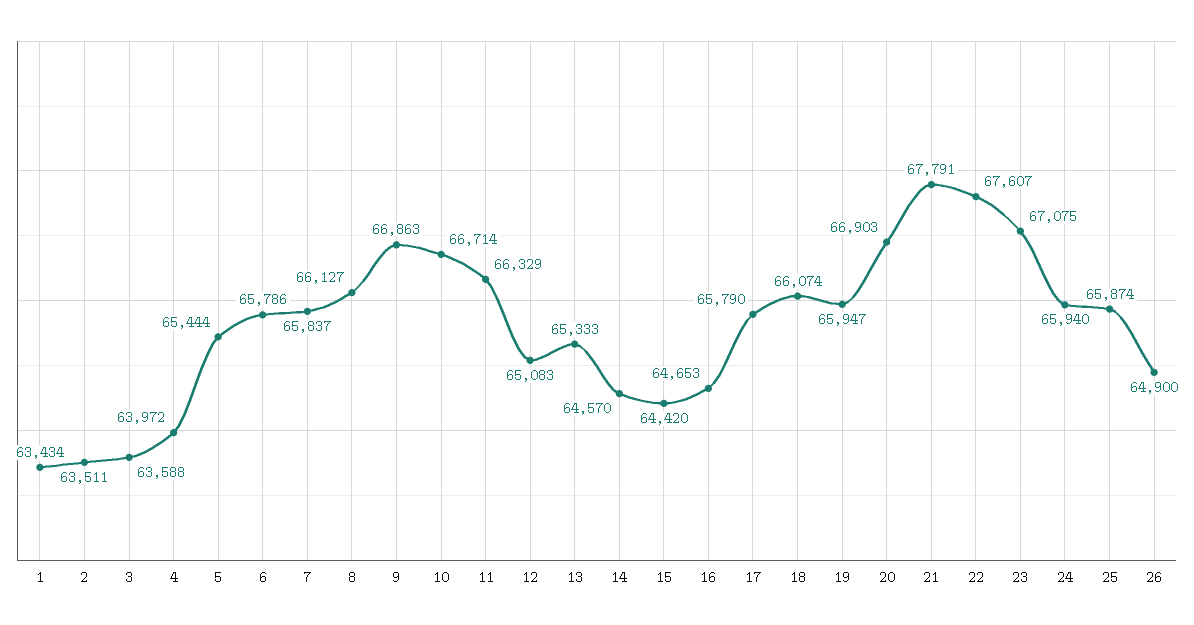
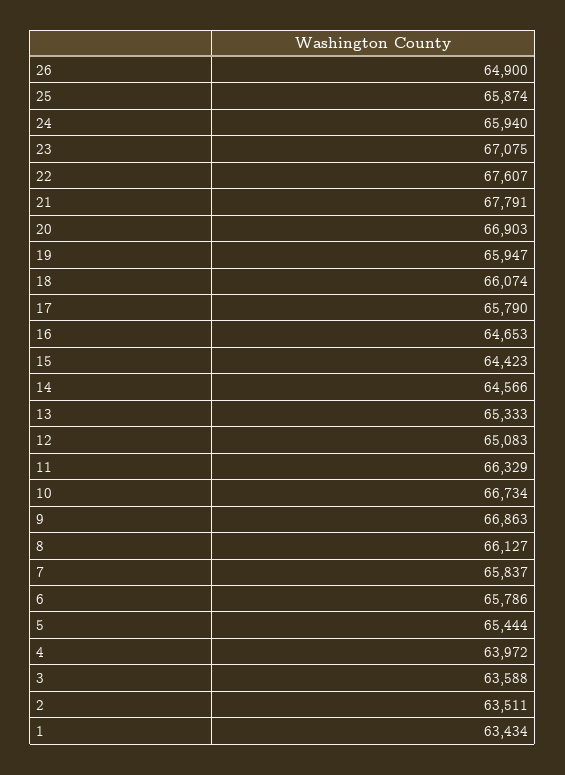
10: 66714 -> 66734
14: 64570 -> 64566
15: 64420 -> 64423

